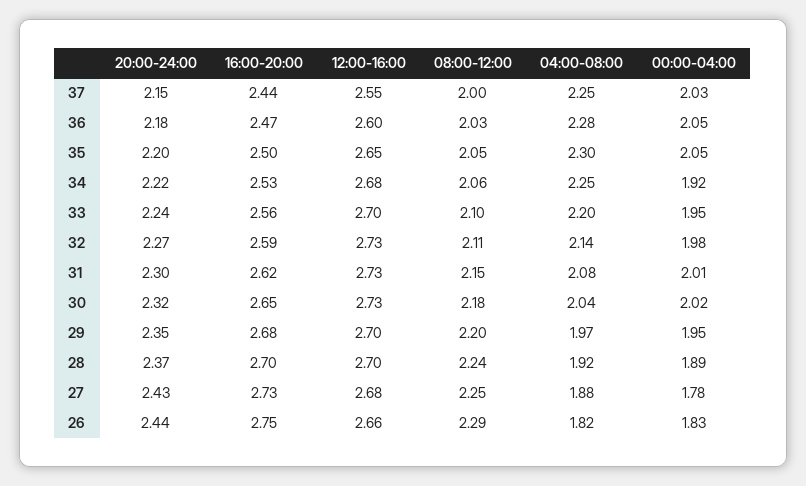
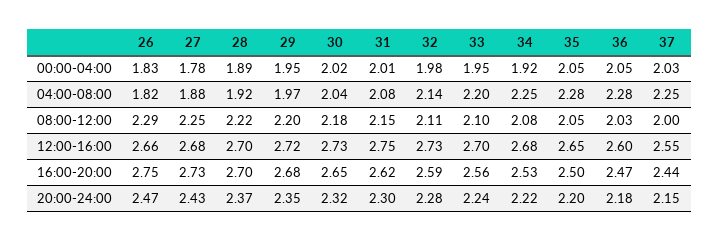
04:00-08:00, 35: 2.3 -> 2.28
08:00-12:00, 34: 2.06 -> 2.08
20:00-24:00, 32: 2.27 -> 2.28
12:00-16:00, 31: 2.73 -> 2.75
12:00-16:00, 29: 2.7 -> 2.72
08:00-12:00, 28: 2.24 -> 2.22
20:00-24:00, 26: 2.44 -> 2.47

